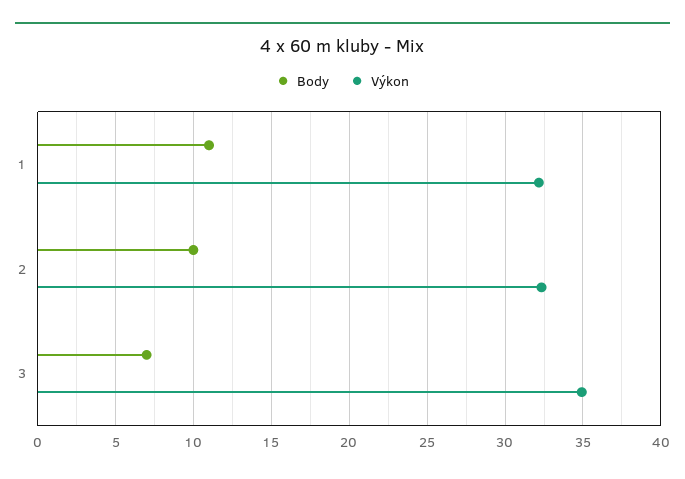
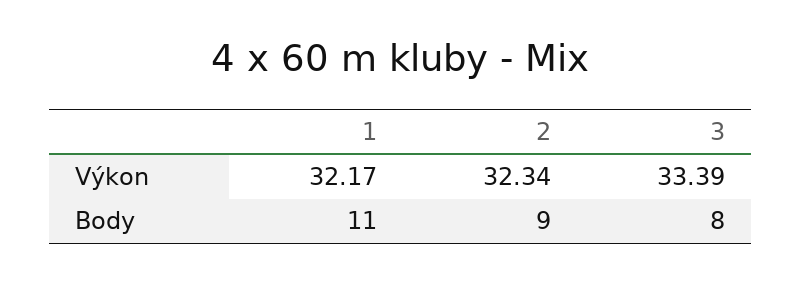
Body, 2: 10 -> 9
Body, 3: 7 -> 8
Výkon, 3: 35 -> 33.39

